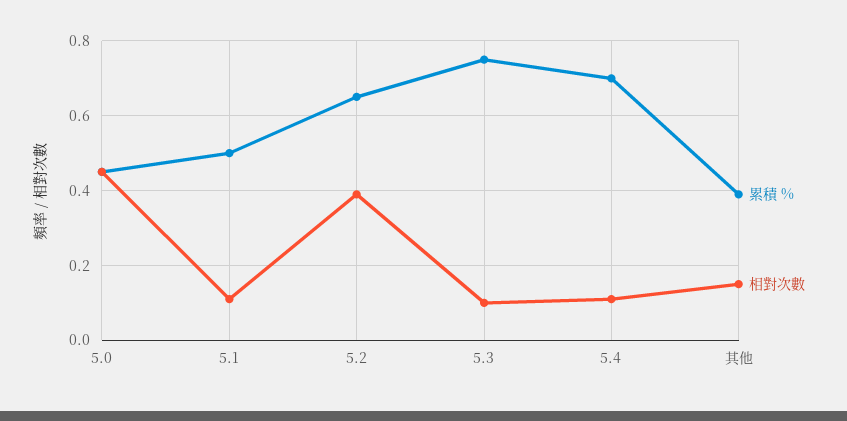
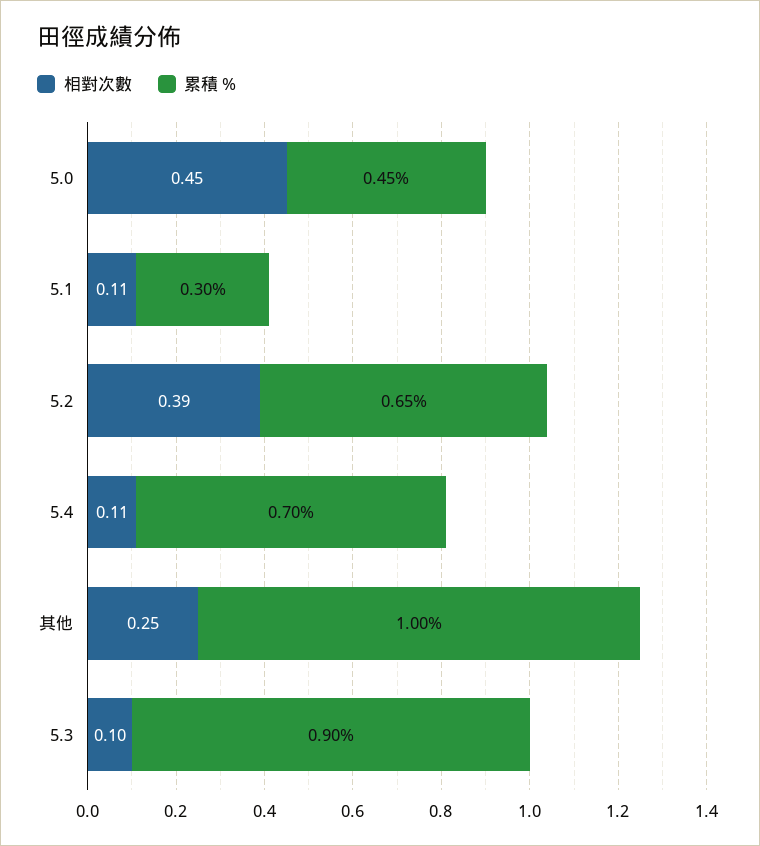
累積 %, 5.1: 0.5 -> 0.3
累積 %, 5.3: 0.75 -> 0.9
累積 %, 其他: 0.4 -> 1
相對次數, 其他: 0.15 -> 0.25

